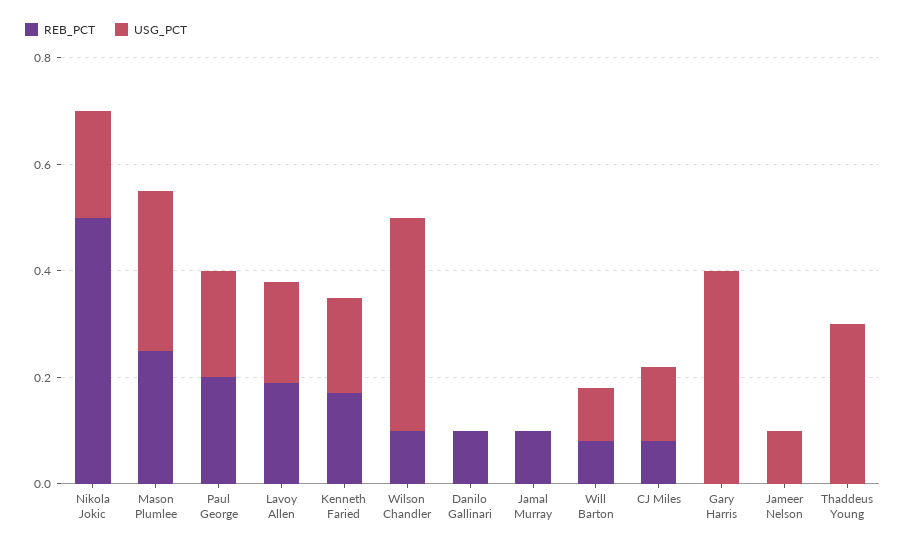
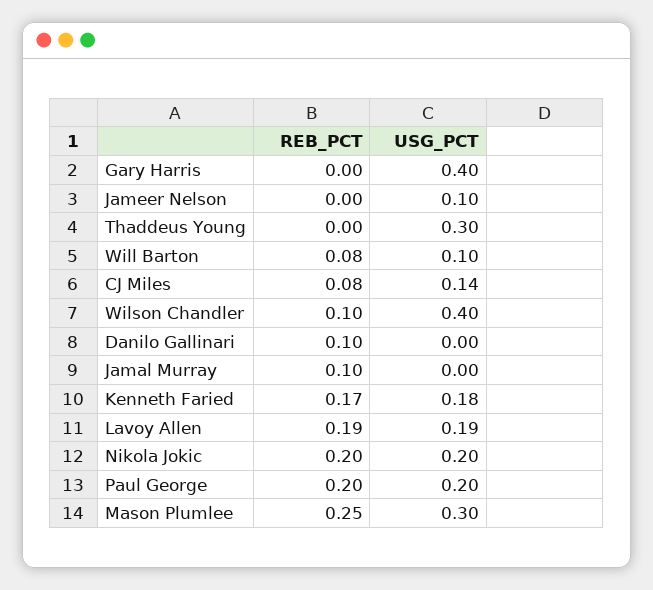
REB_PCT, Nikola Jokic: 0.5 -> 0.2

